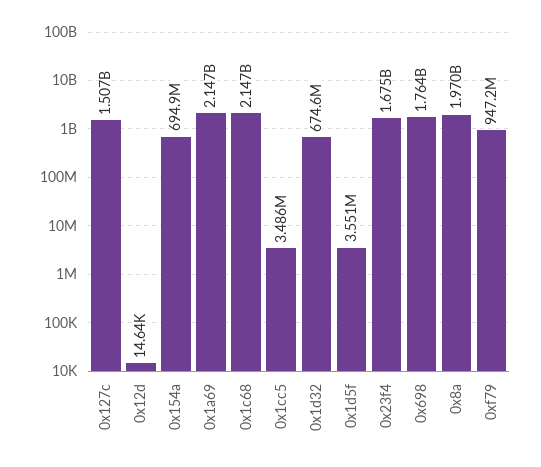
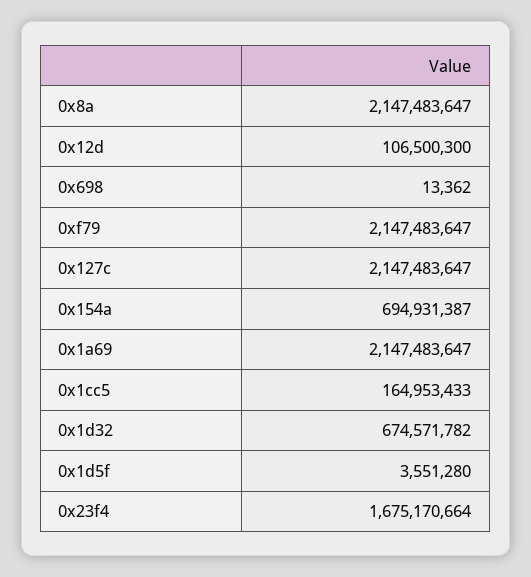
0x127c: 1507000000 -> 2147483647
0x12d: 14640 -> 106500300
0x1c68: 2147000000 -> none
0x1cc5: 3486000 -> 164953433
0x698: 1764000000 -> 13362
0x8a: 1970000000 -> 2147483647
0xf79: 947200000 -> 2147483647

